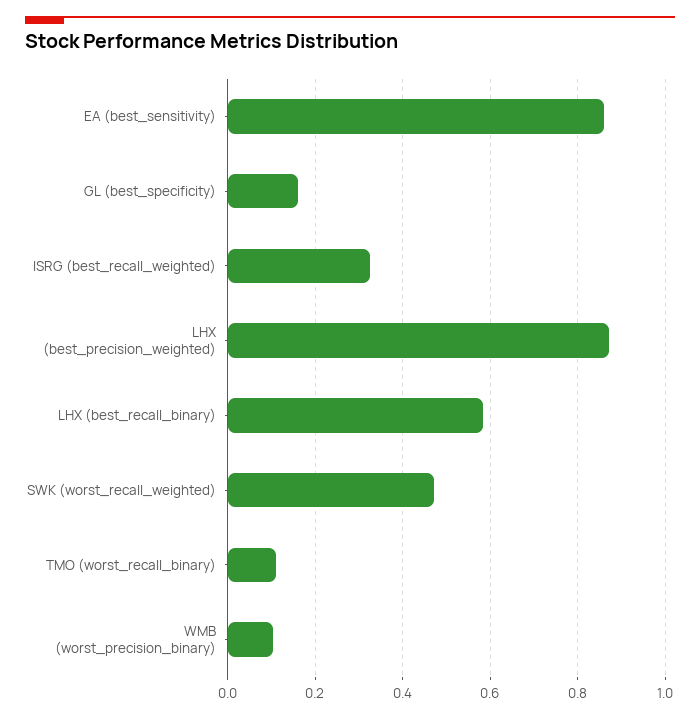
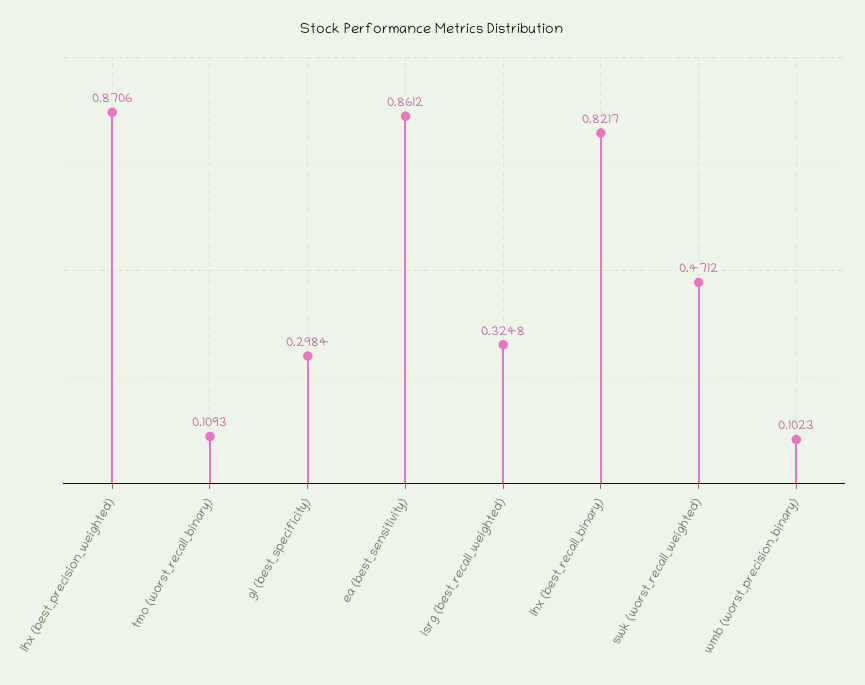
GL (best_specificity): 0.16 -> 0.2984
LHX (best_recall_binary): 0.58 -> 0.8217

